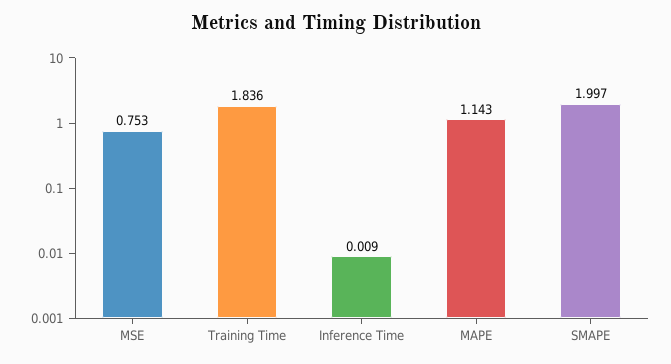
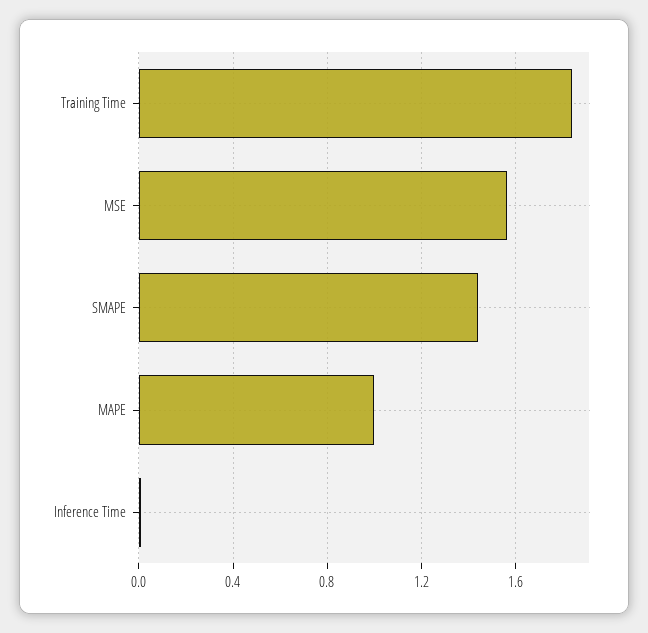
MSE: 0.753 -> 1.55
MAPE: 1.143 -> 1
SMAPE: 1.997 -> 1.45

